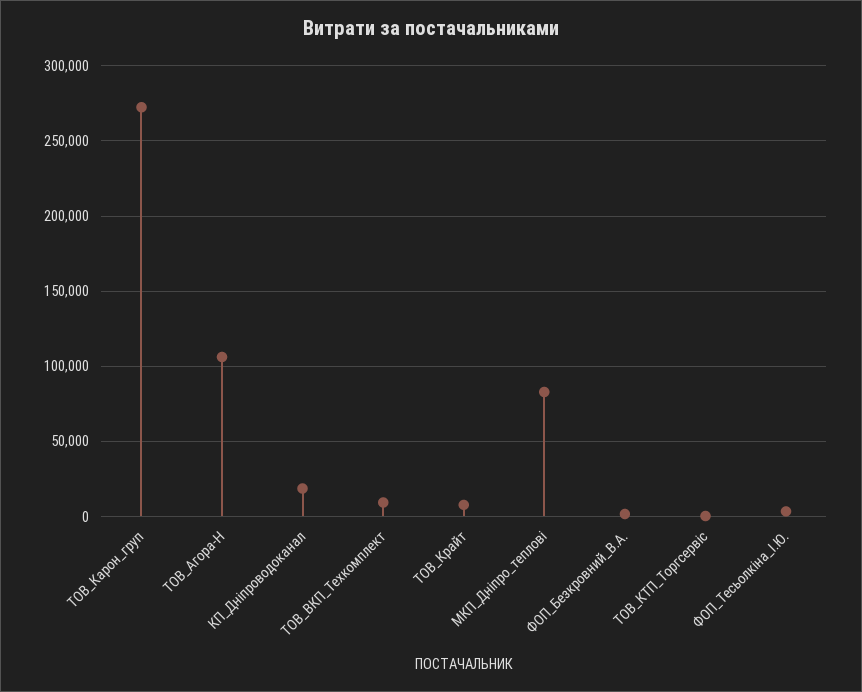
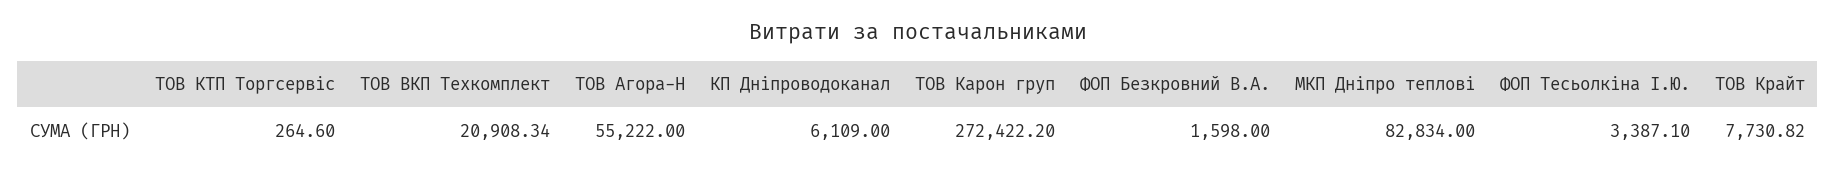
ТОВ_Агора-Н: 105000 -> 55222
КП_Дніпроводоканал: 20000 -> 6109
ТОВ_ВКП_Техкомплект: 10000 -> 20908.34

